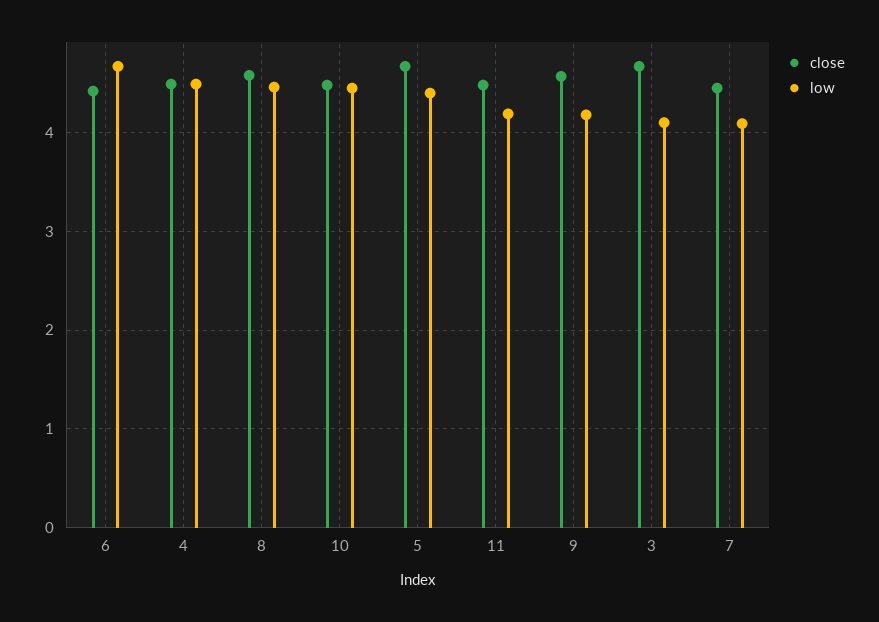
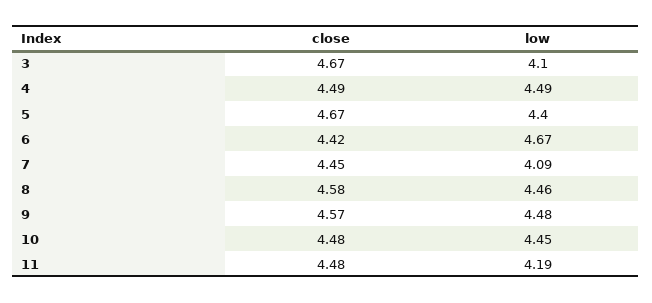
low, 9: 4.2 -> 4.48

